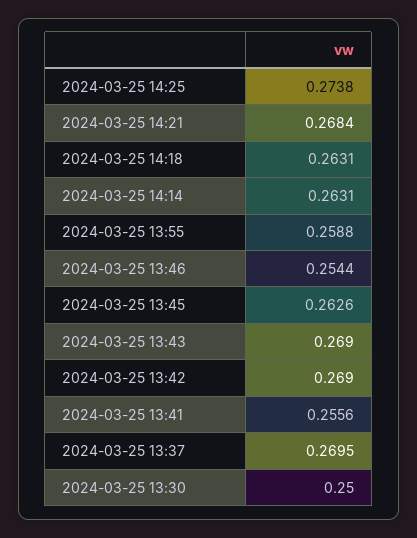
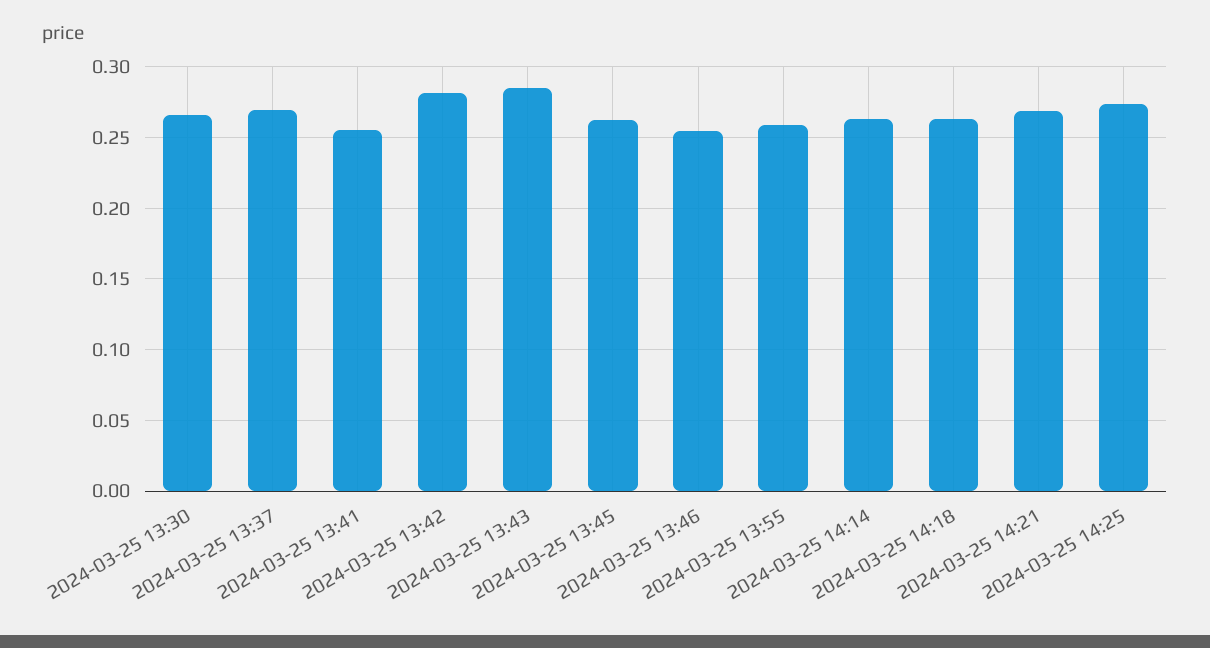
2024-03-25 13:43: 0.269 -> 0.285
2024-03-25 13:42: 0.269 -> 0.28
2024-03-25 13:30: 0.25 -> 0.265

